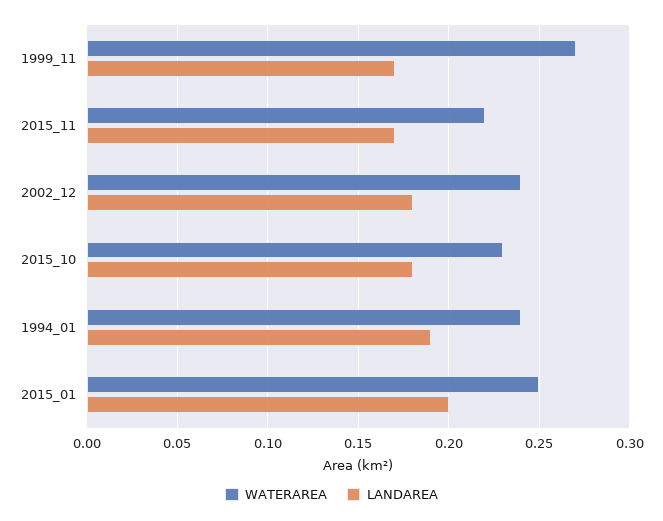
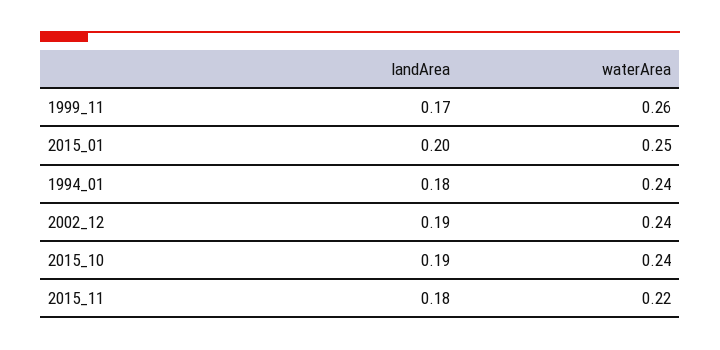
WATERAREA, 1999_11: 0.27 -> 0.26
LANDAREA, 2015_11: 0.17 -> 0.18
LANDAREA, 2002_12: 0.18 -> 0.19
WATERAREA, 2015_10: 0.23 -> 0.24
LANDAREA, 2015_10: 0.18 -> 0.19
LANDAREA, 1994_01: 0.19 -> 0.18

